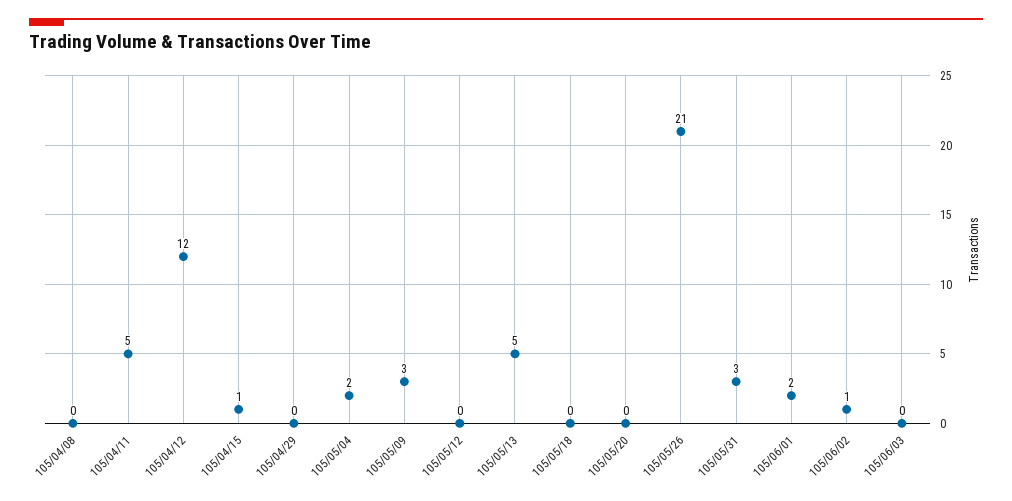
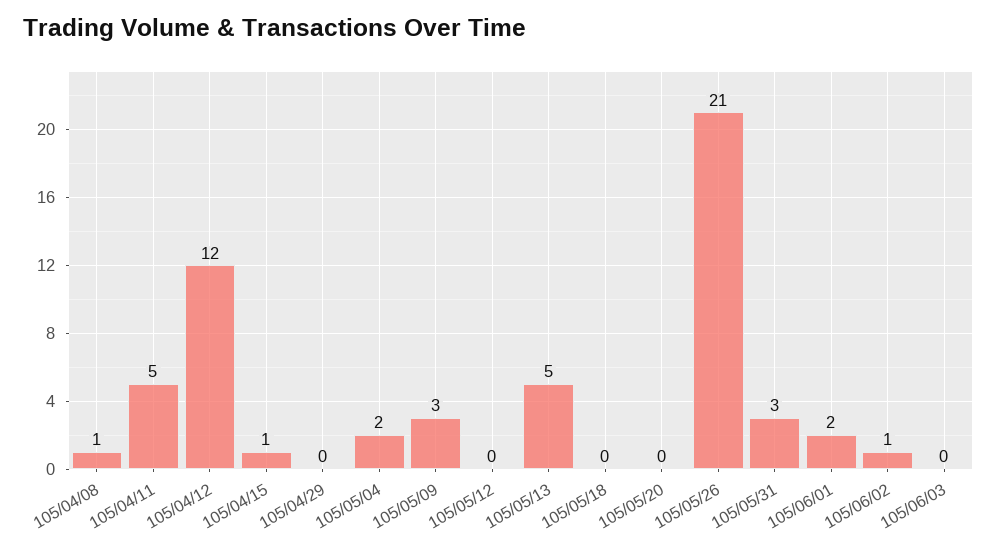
105/04/08: 0 -> 1

